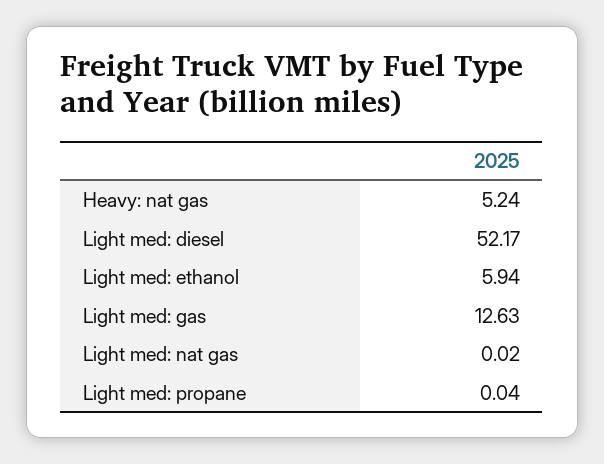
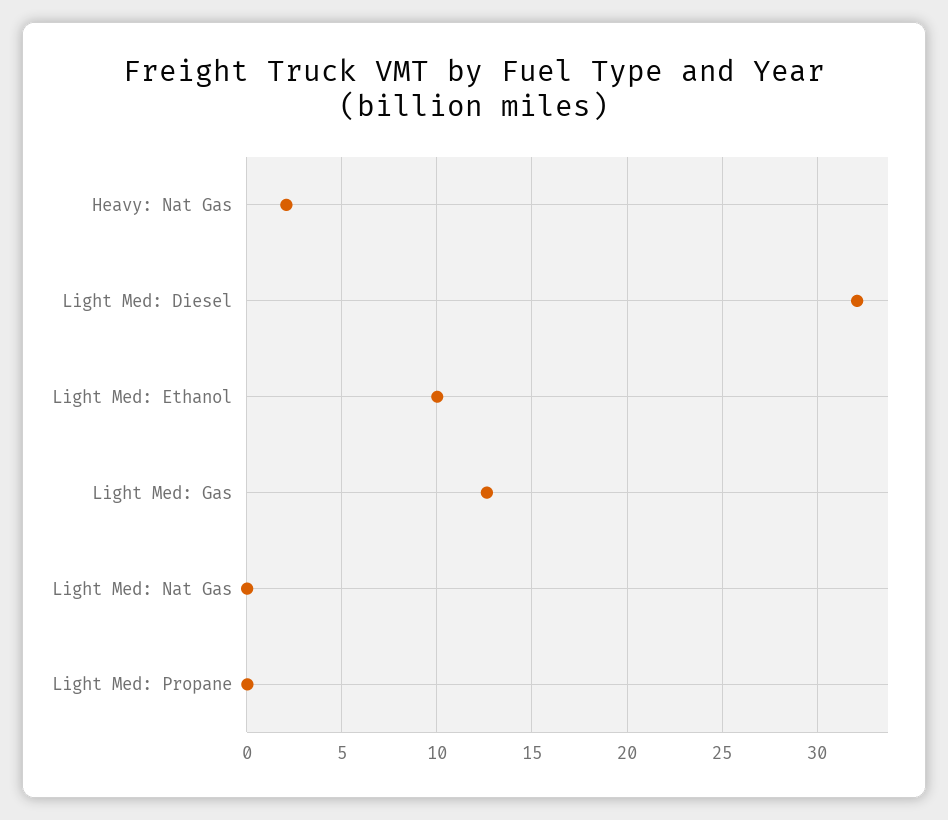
Heavy: nat gas: 5.24 -> 2
Light med: diesel: 52.17 -> 32
Light med: ethanol: 5.94 -> 10

